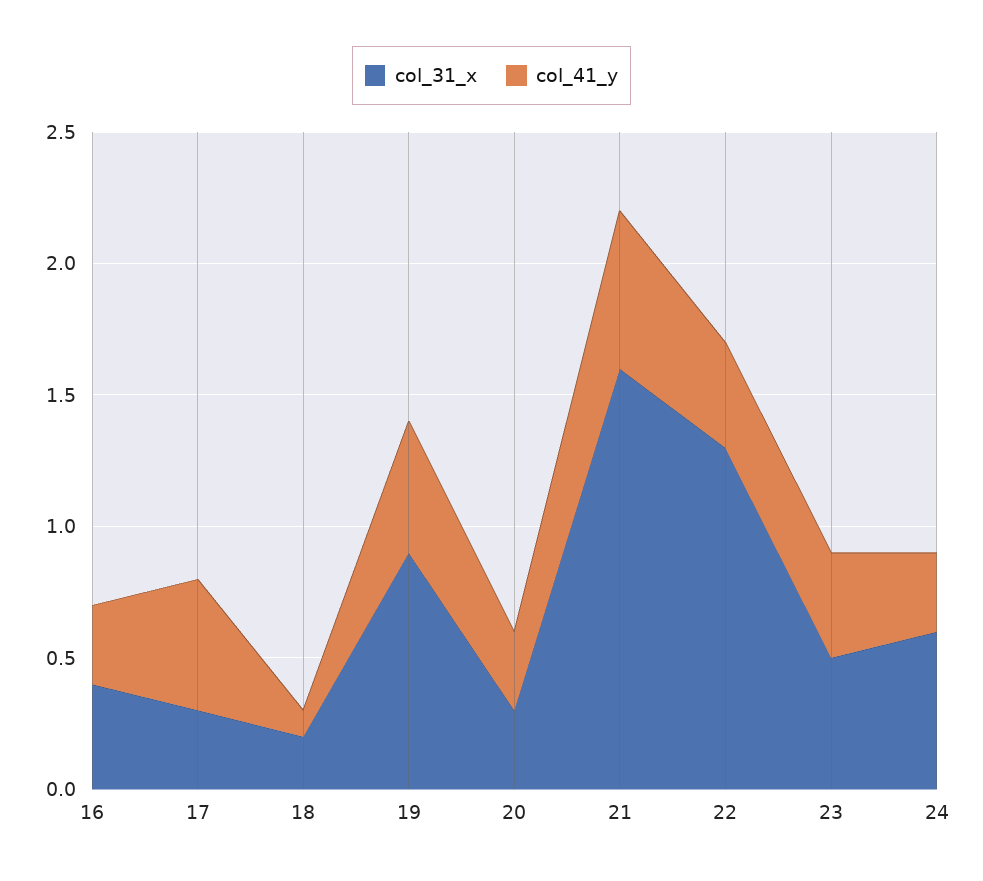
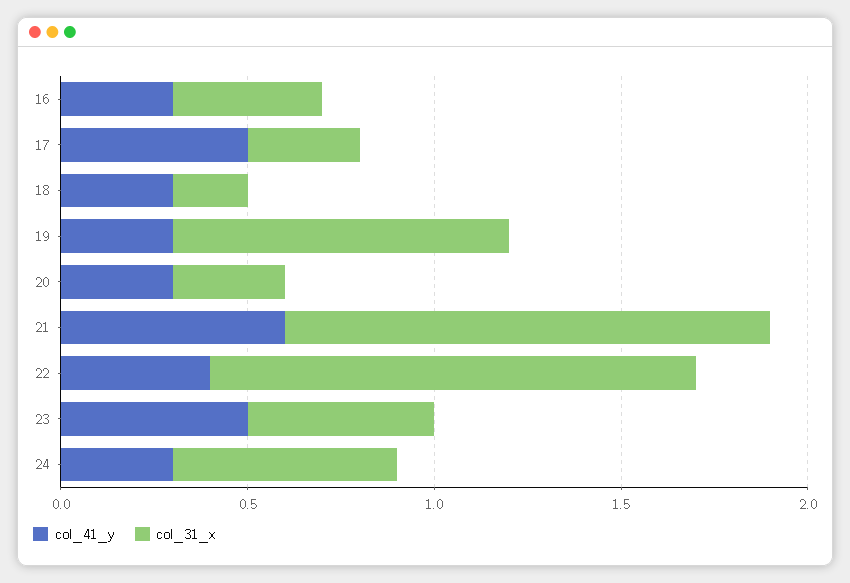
col_41_y, 18: 0.1 -> 0.3
col_41_y, 19: 0.5 -> 0.3
col_31_x, 21: 1.6 -> 1.3
col_41_y, 23: 0.4 -> 0.5

